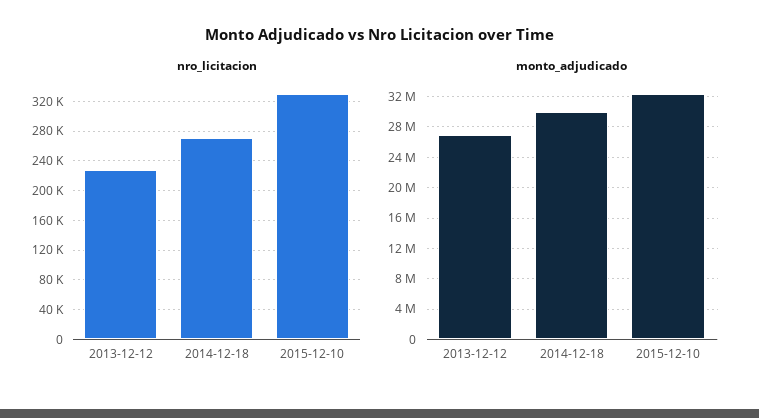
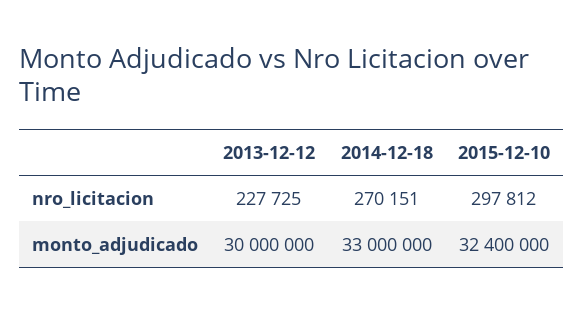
nro_licitacion, 2015-12-10: 330000 -> 297812
monto_adjudicado, 2013-12-12: 27000000 -> 30000000
monto_adjudicado, 2014-12-18: 30000000 -> 33000000

